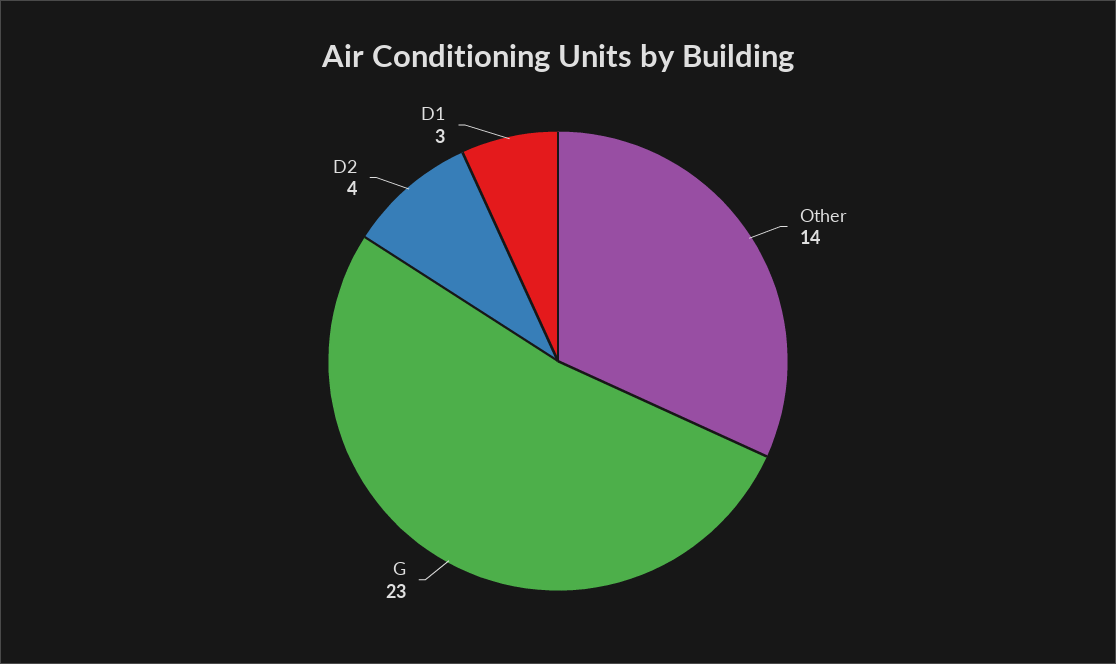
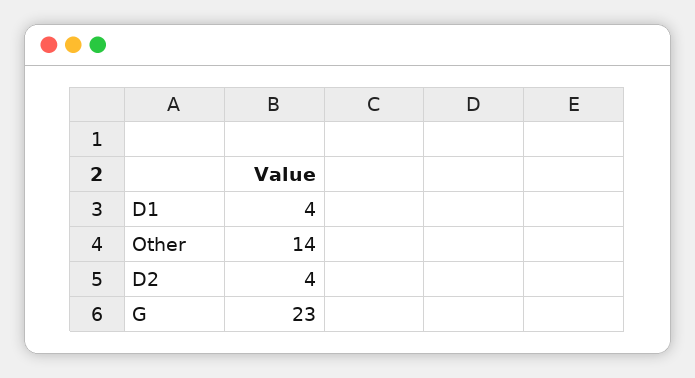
D1: 3 -> 4

